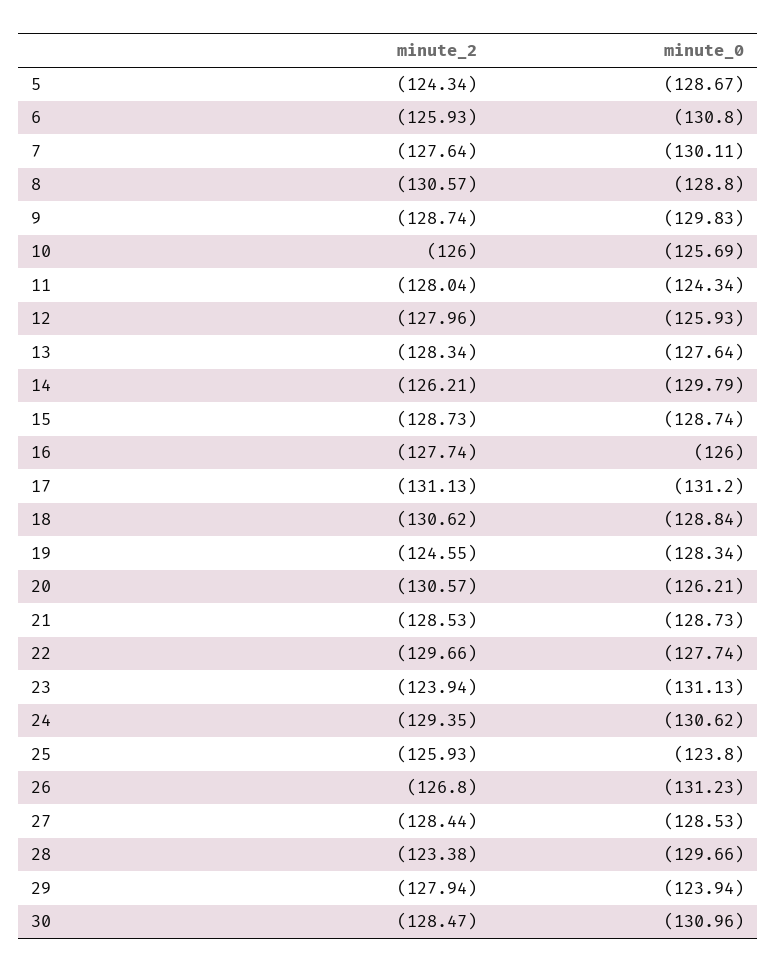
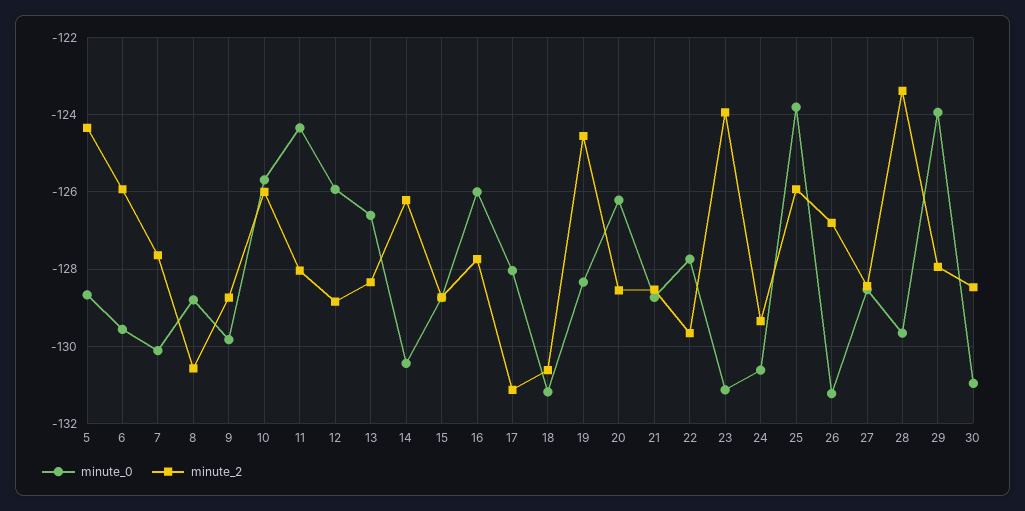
minute_0, 6: -130.8 -> -129.6
minute_2, 12: -127.96 -> -128.8
minute_0, 13: -127.64 -> -126.6
minute_0, 14: -129.79 -> -130.4
minute_0, 17: -131.2 -> -128
minute_0, 18: -128.84 -> -131.2
minute_2, 20: -130.57 -> -128.6

